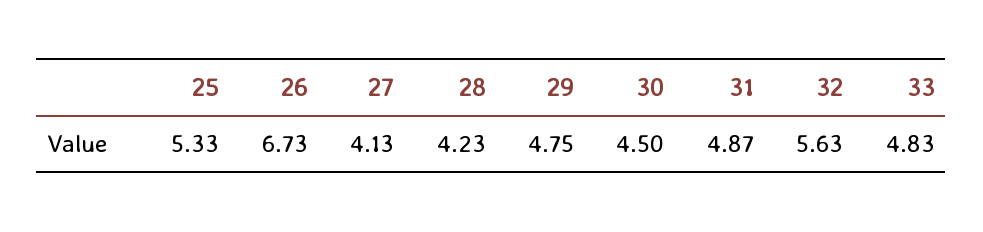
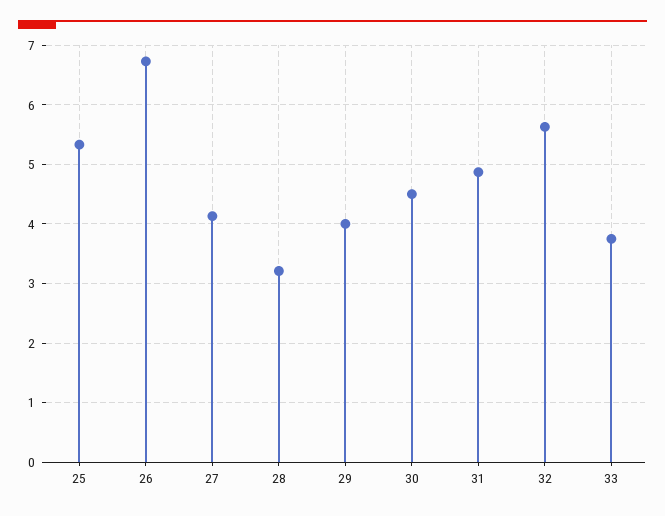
28: 4.23 -> 3.2
29: 4.75 -> 4
33: 4.83 -> 3.8

